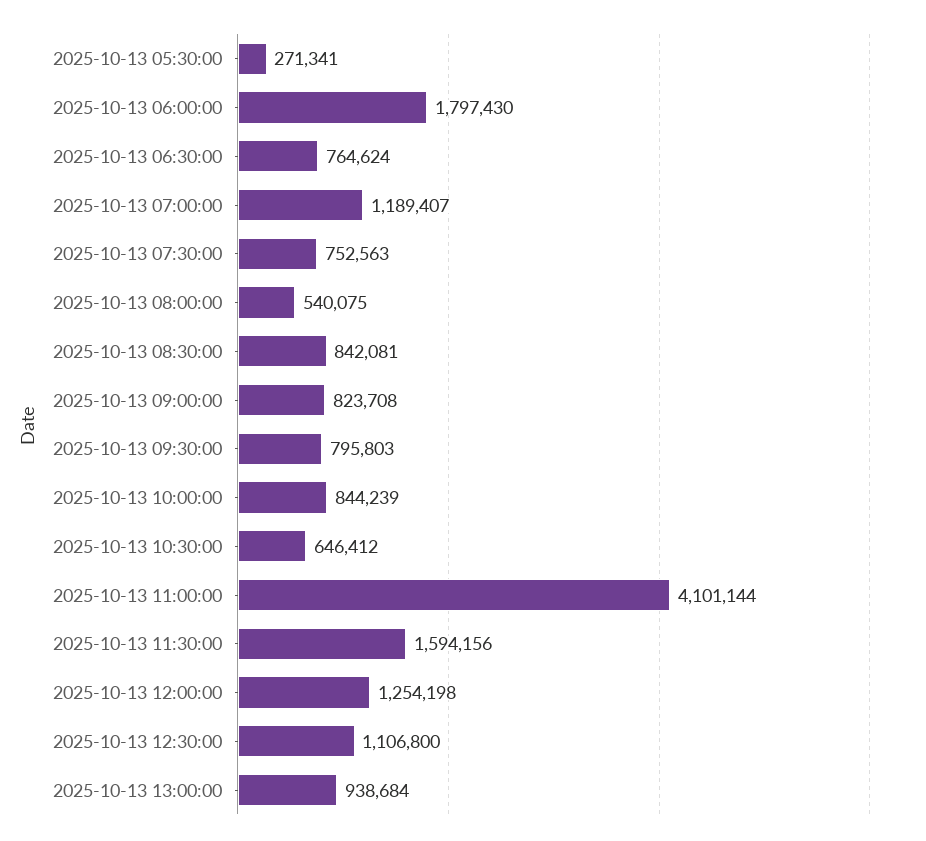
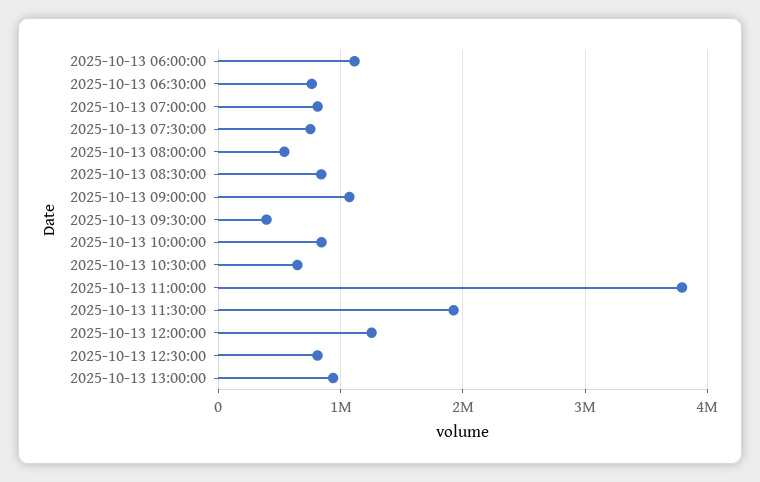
2025-10-13 05:30:00: 271341 -> none
2025-10-13 06:00:00: 1797430 -> 1100000
2025-10-13 07:00:00: 1189407 -> 800000
2025-10-13 09:00:00: 823708 -> 1100000
2025-10-13 09:30:00: 795803 -> 400000
2025-10-13 11:00:00: 4101144 -> 3800000
2025-10-13 11:30:00: 1594156 -> 1900000
2025-10-13 12:30:00: 1106800 -> 800000

